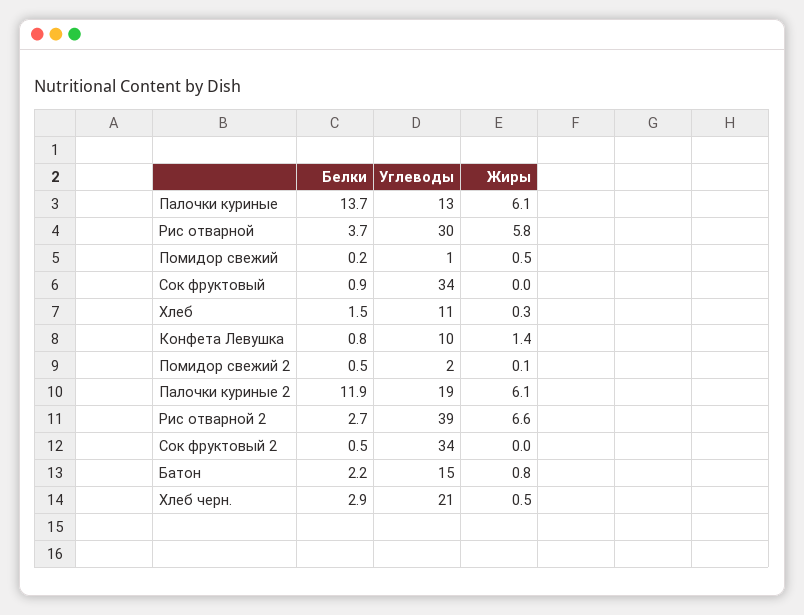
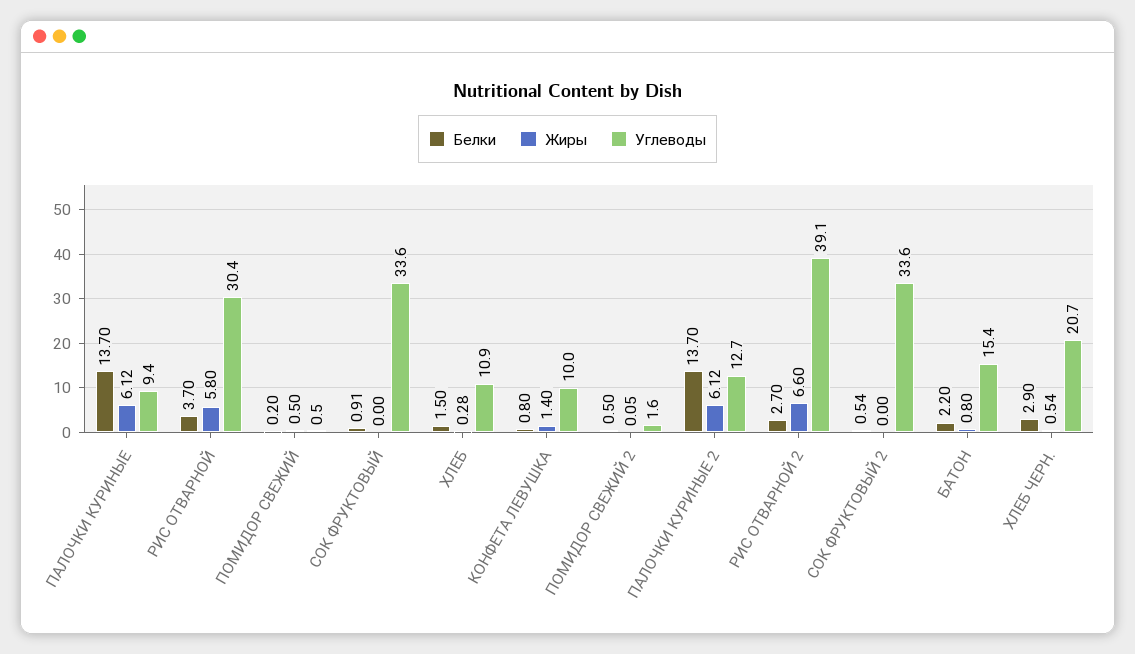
Углеводы, Палочки куриные: 13 -> 9.4
Белки, Палочки куриные 2: 11.9 -> 13.7
Углеводы, Палочки куриные 2: 19 -> 12.7

